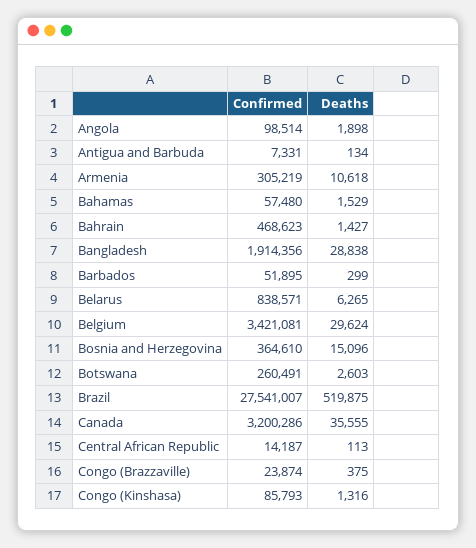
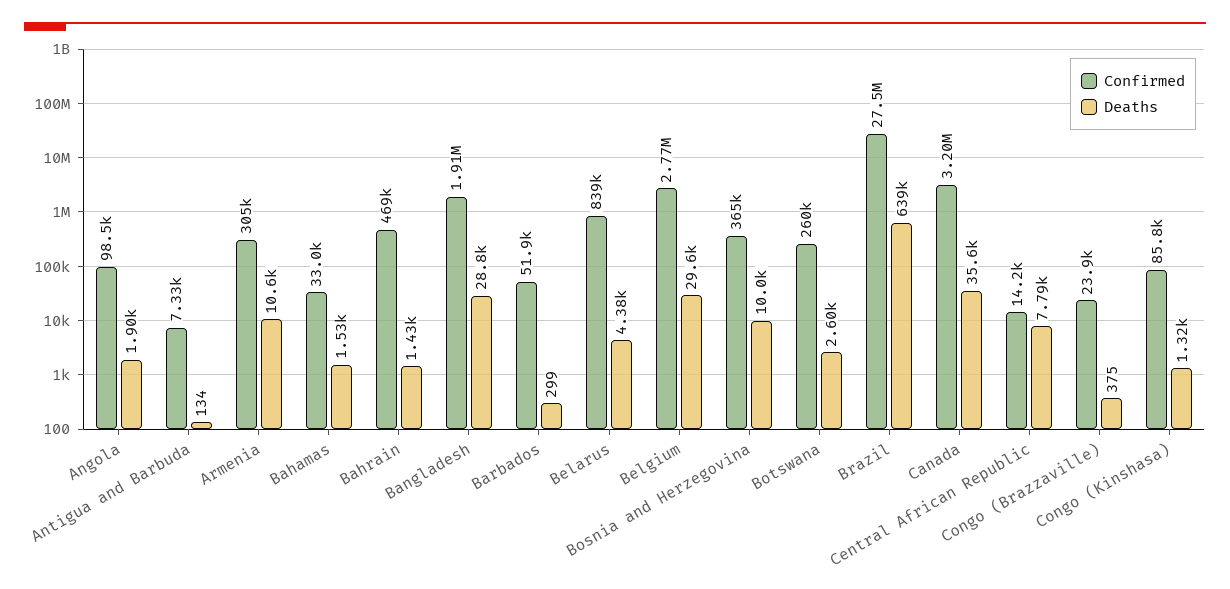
Confirmed, Bahamas: 57480 -> 33000
Deaths, Belarus: 6265 -> 4380
Confirmed, Belgium: 3421081 -> 2770000
Deaths, Bosnia and Herzegovina: 15096 -> 10000
Deaths, Brazil: 519875 -> 639000
Deaths, Central African Republic: 113 -> 7790

